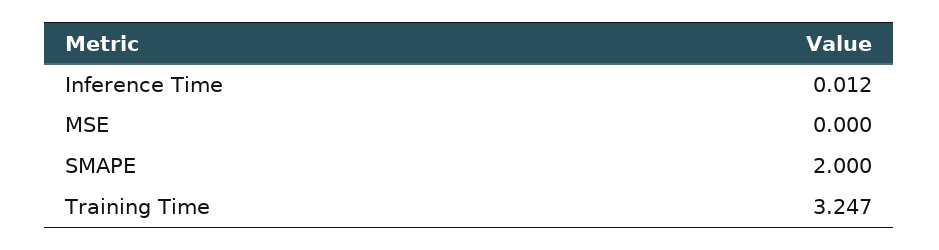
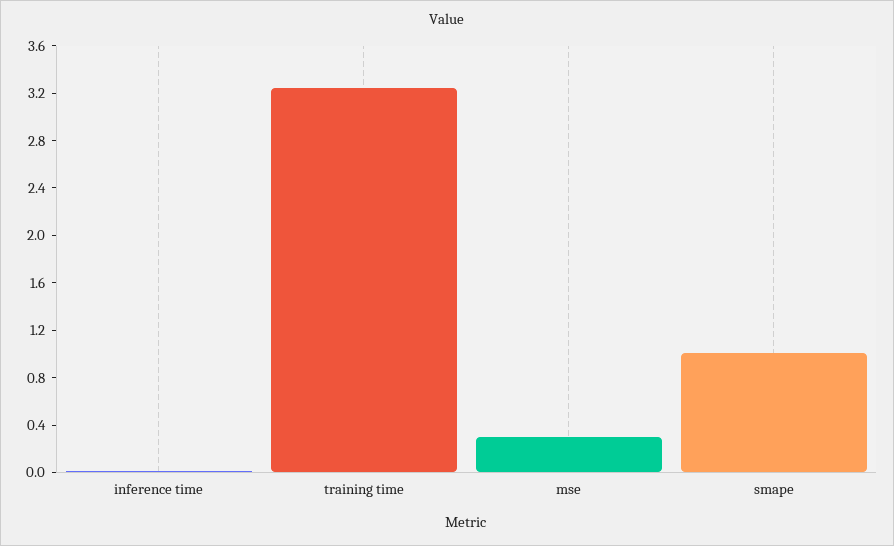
MSE: 0 -> 0.3
SMAPE: 2 -> 1

